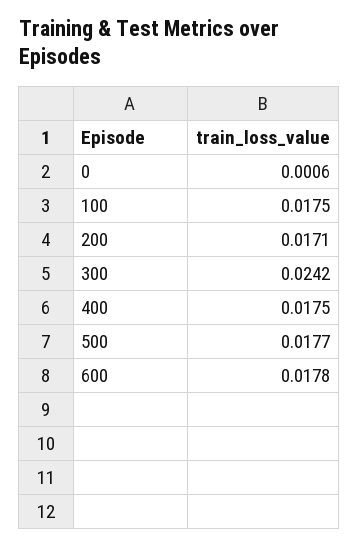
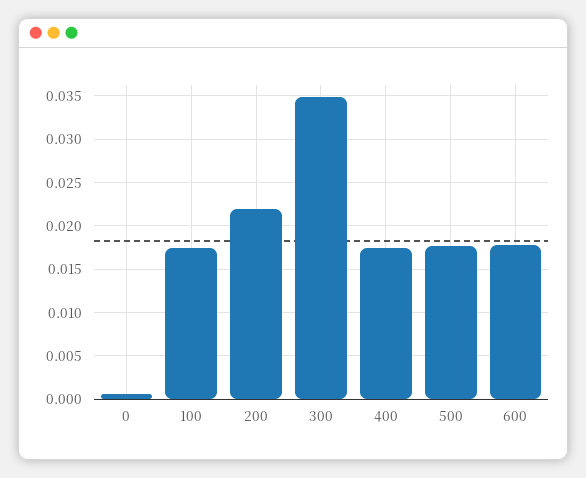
200: 0.0171 -> 0.022
300: 0.0242 -> 0.035

